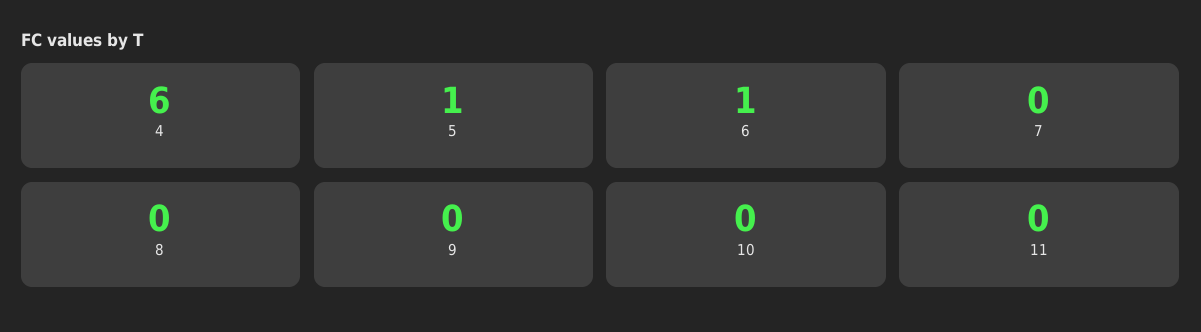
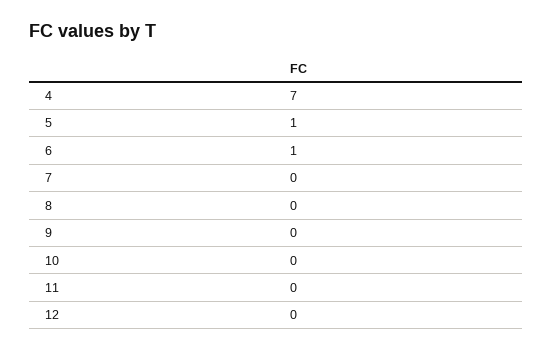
4: 6 -> 7
12: none -> 0

